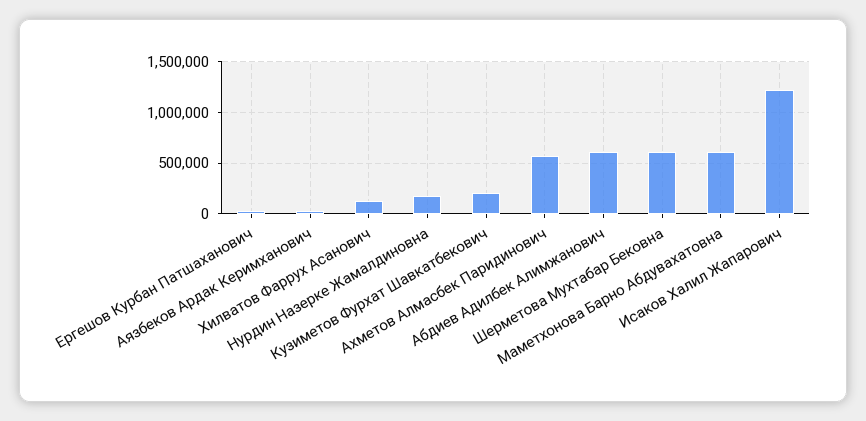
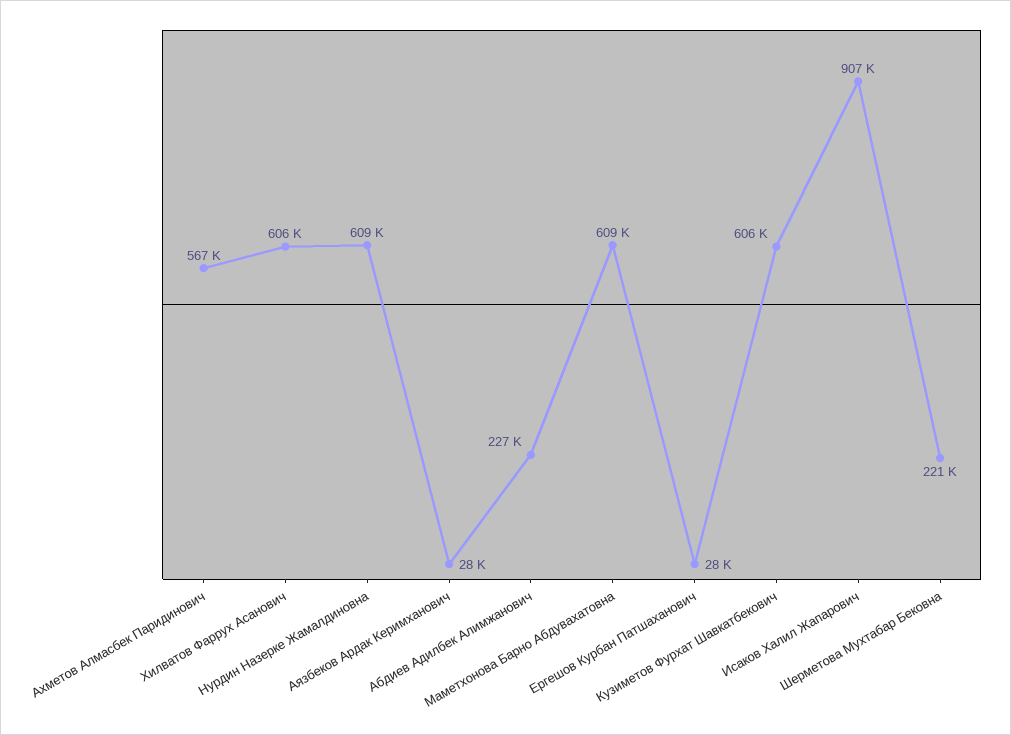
Хилватов Фаррух Асанович: 100000 -> 606000
Нурдин Назерке Жамалдиновна: 200000 -> 609000
Кузиметов Фурхат Шавкатбекович: 200000 -> 606000
Абдиев Адилбек Алимжанович: 600000 -> 227000
Шерметова Мухтабар Бековна: 600000 -> 221000
Исаков Халил Жапарович: 1200000 -> 907000

